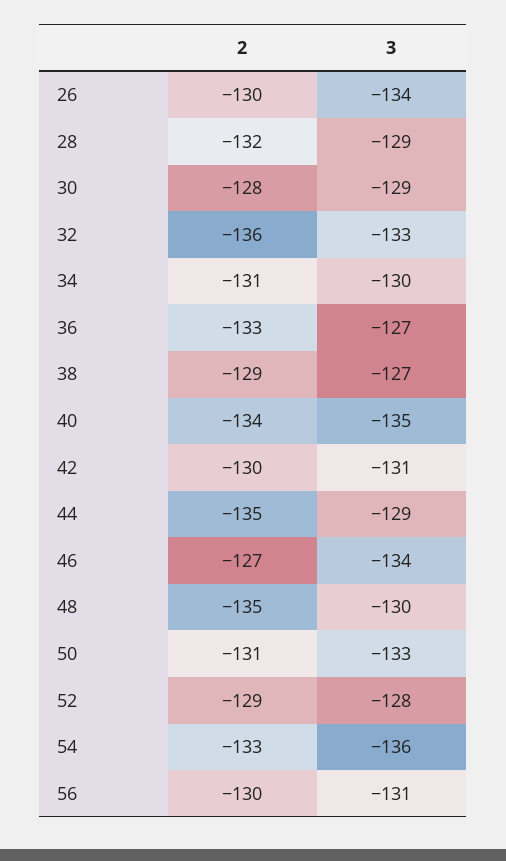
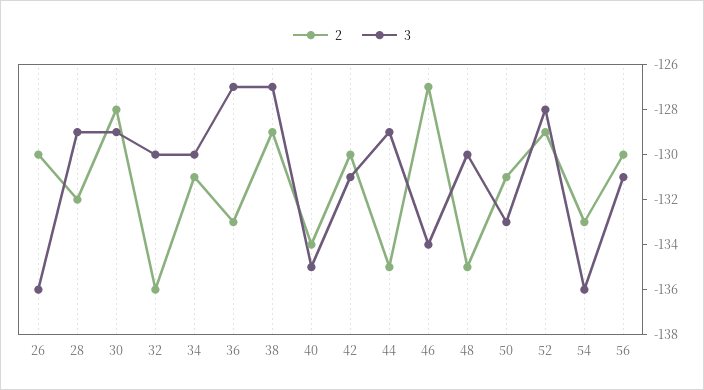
3, 26: -134 -> -136
3, 32: -133 -> -130

